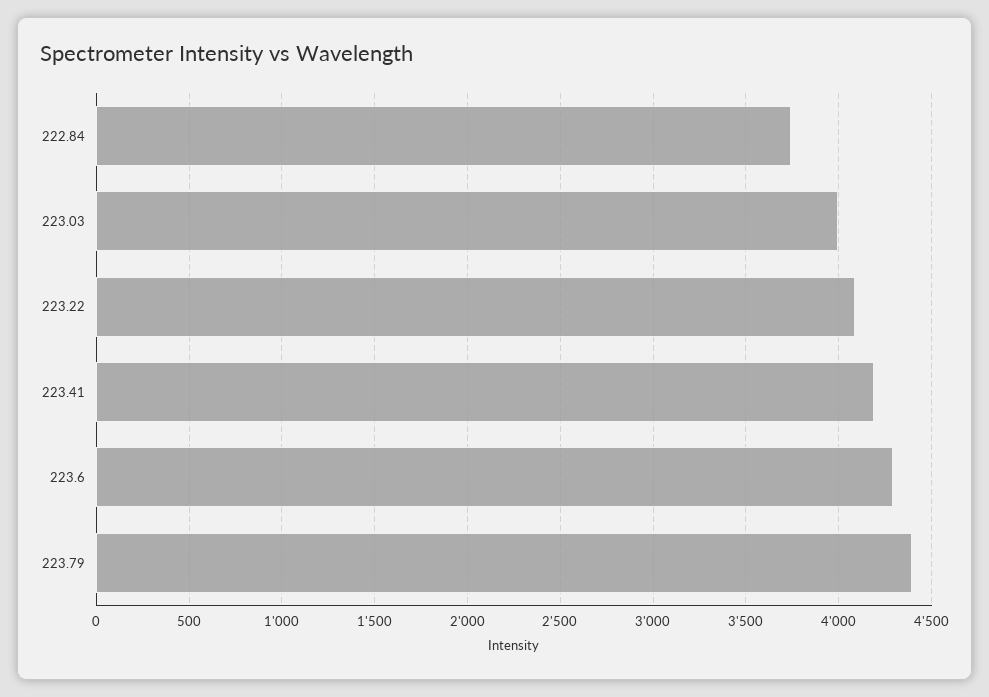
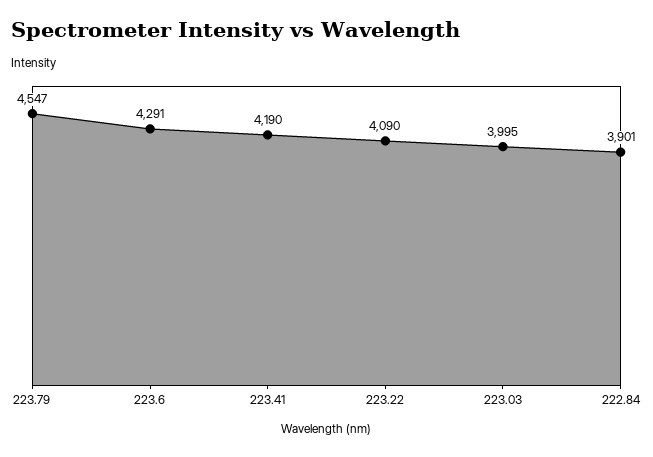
222.84: 3750 -> 3901
223.79: 4400 -> 4547

